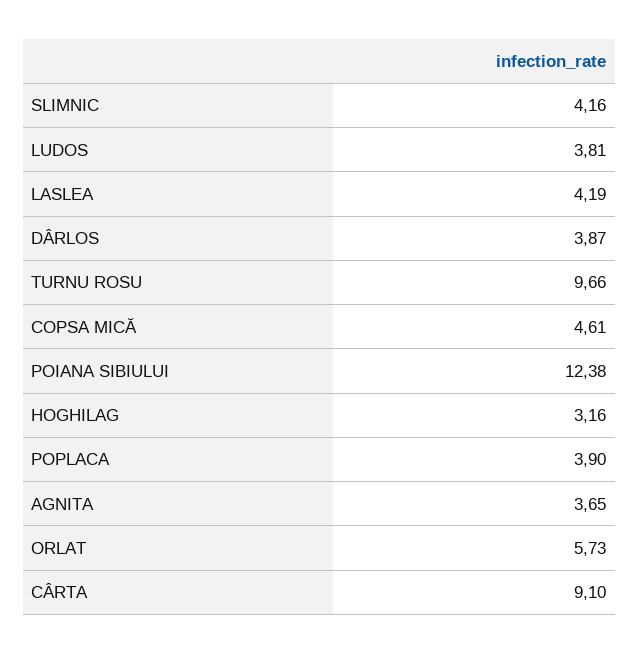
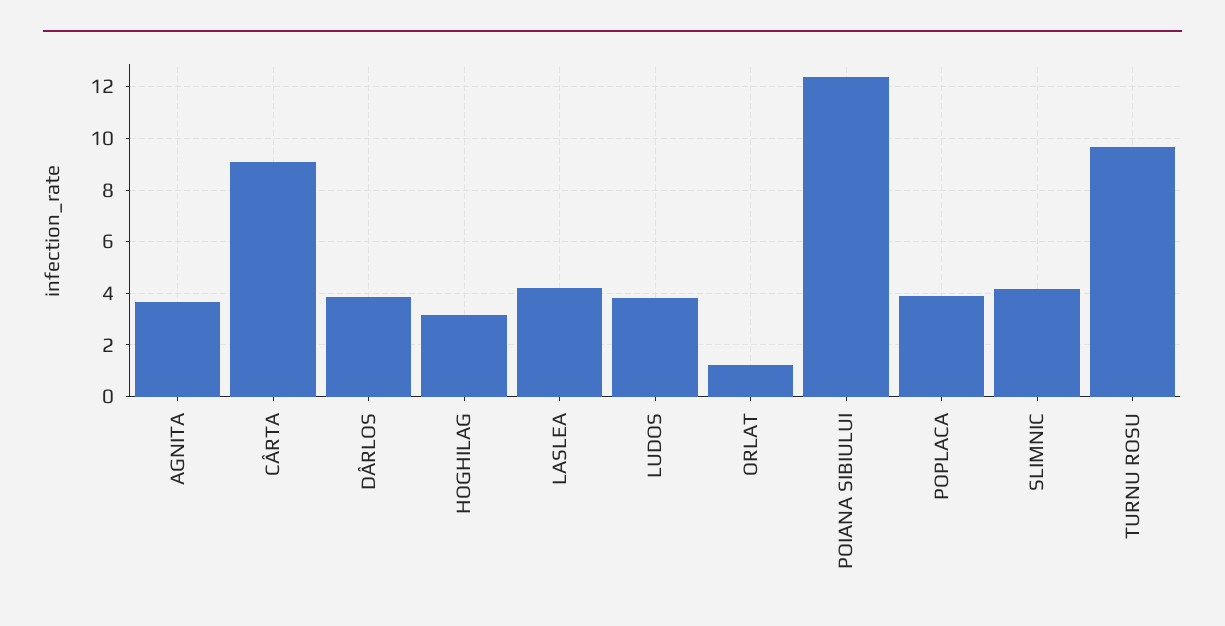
COPSA MICĂ: 4.61 -> none
ORLAT: 5.73 -> 1.25

